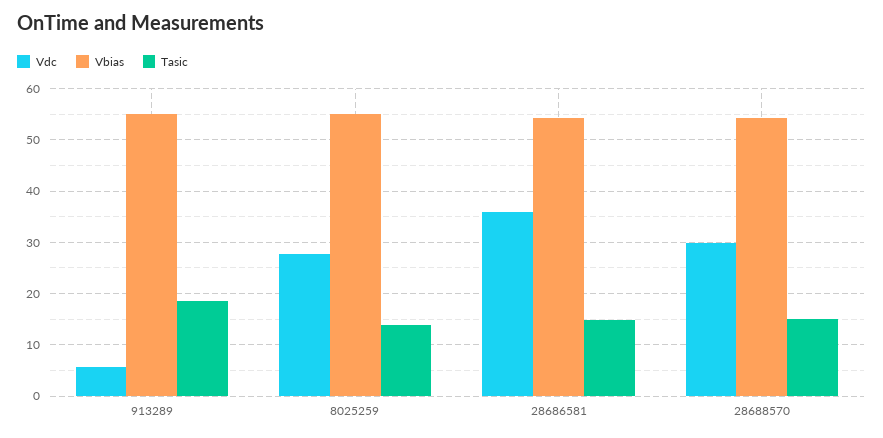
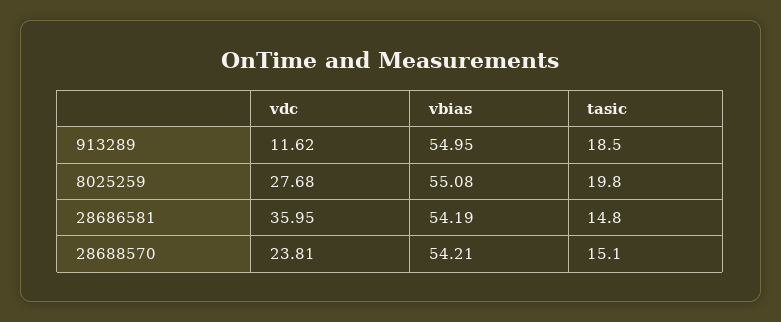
Vdc, 913289: 6 -> 11.62
Tasic, 8025259: 14 -> 19.8
Vdc, 28688570: 30 -> 23.81

